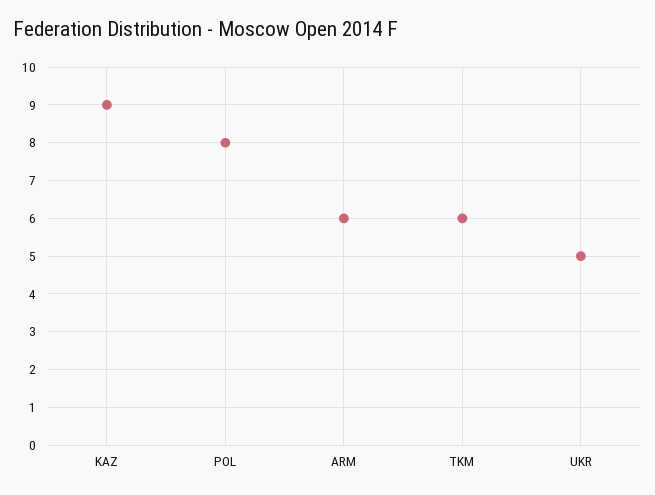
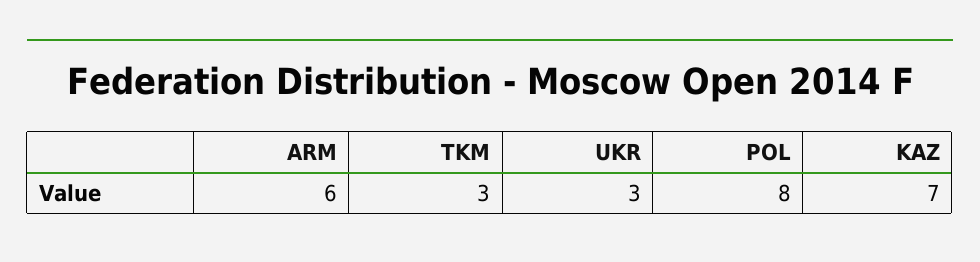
KAZ: 9 -> 7
TKM: 6 -> 3
UKR: 5 -> 3

